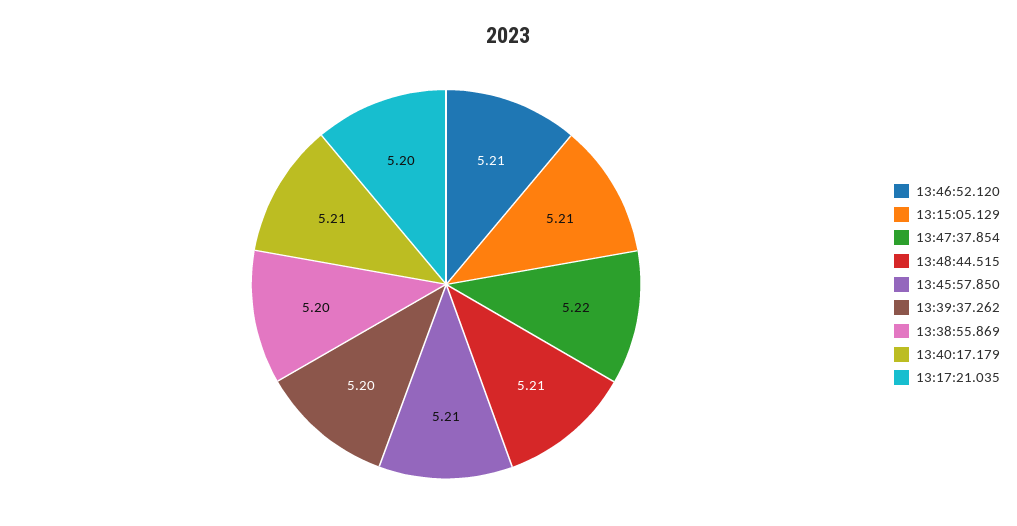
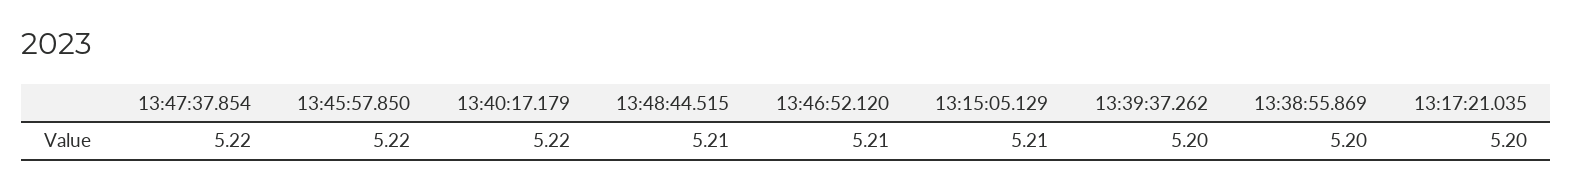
13:45:57.850: 5.21 -> 5.22
13:40:17.179: 5.21 -> 5.22

